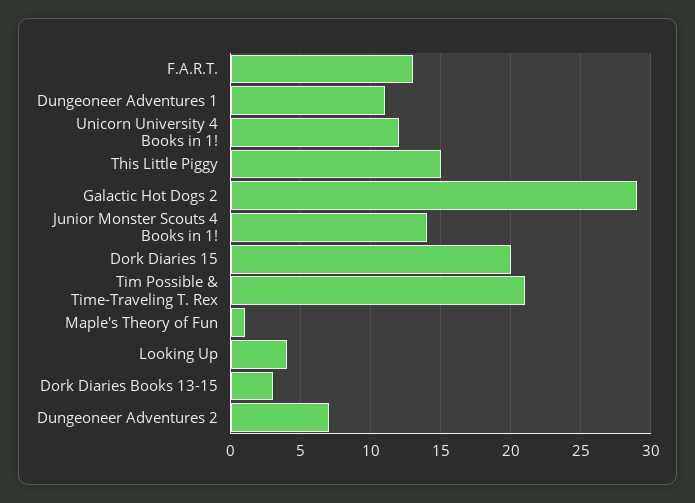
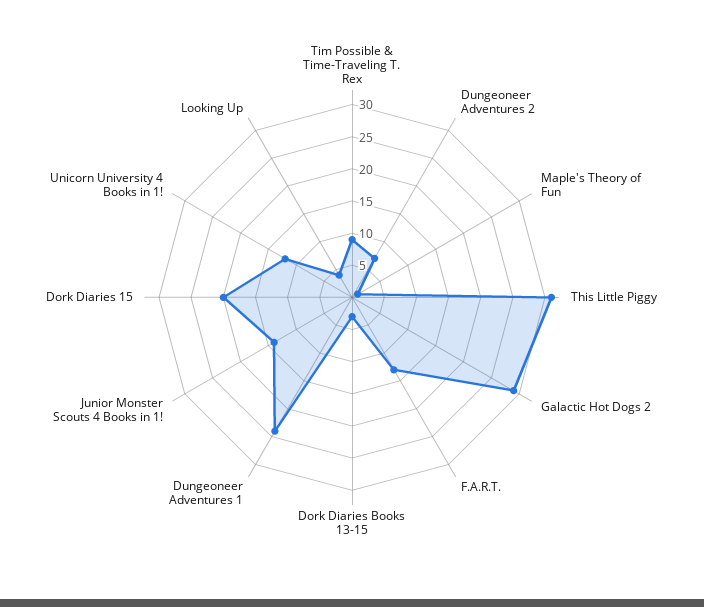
Dungeoneer Adventures 1: 11 -> 25
This Little Piggy: 15 -> 30
Tim Possible & Time-Traveling T. Rex: 21 -> 10

